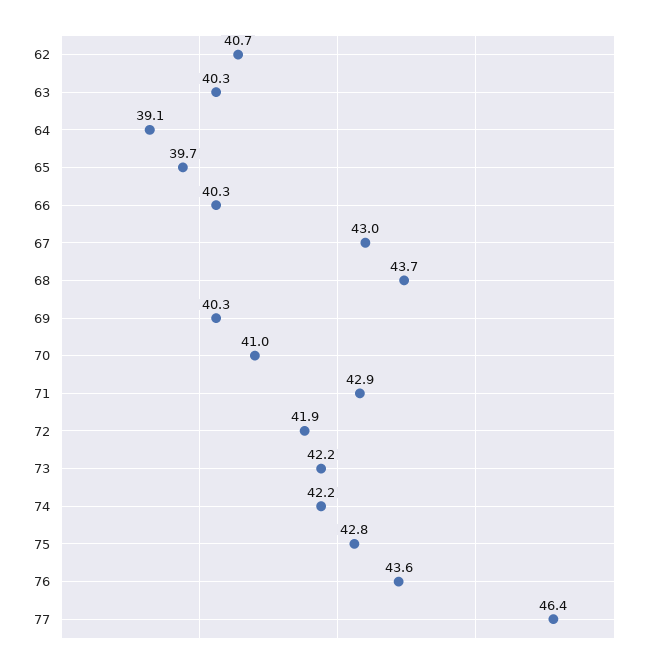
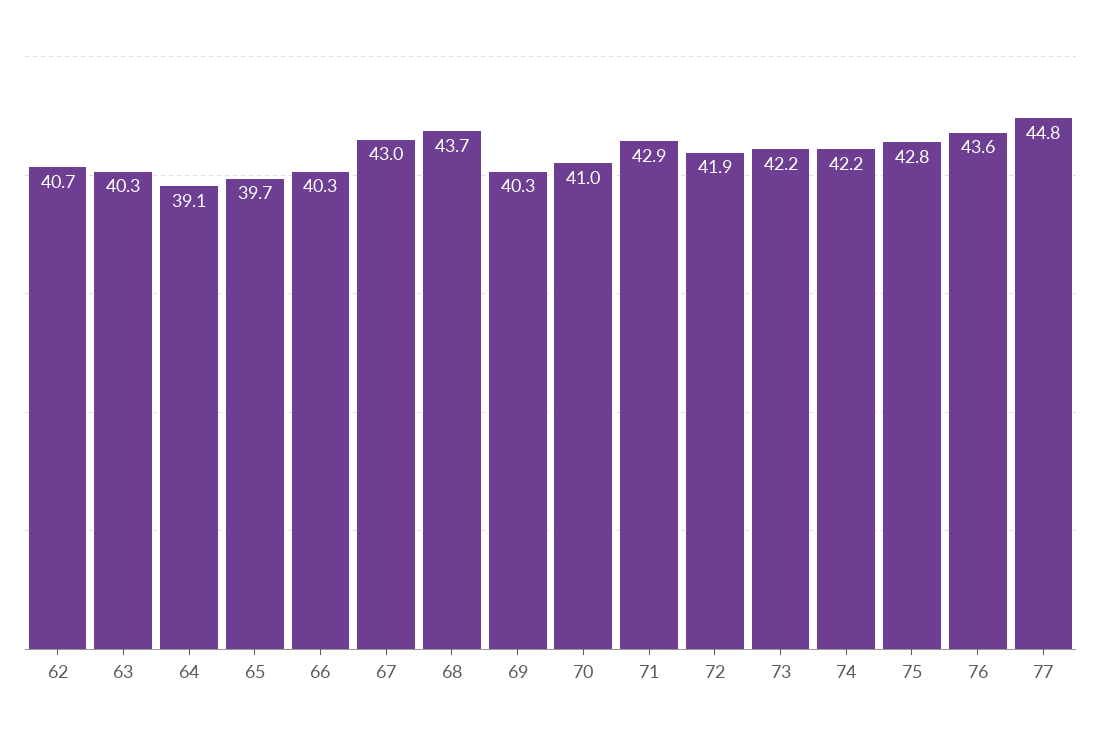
77: 46.4 -> 44.8

